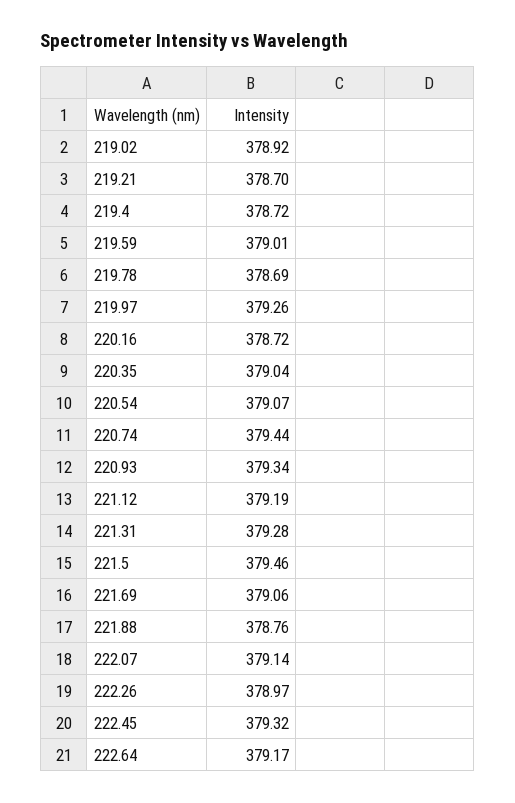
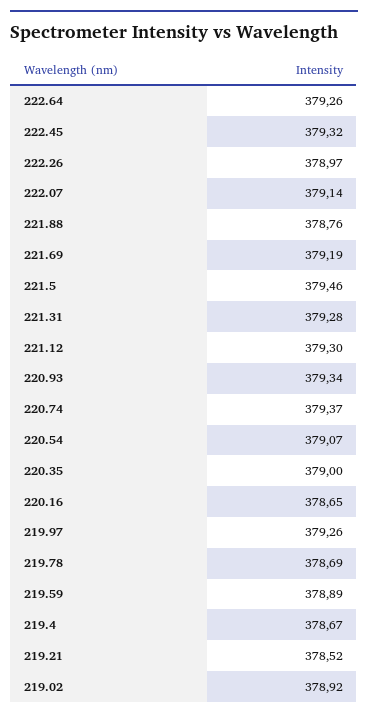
219.21: 378.7 -> 378.52
219.4: 378.72 -> 378.67
219.59: 379.01 -> 378.89
220.16: 378.72 -> 378.65
220.35: 379.04 -> 379
220.74: 379.44 -> 379.37
221.12: 379.19 -> 379.3
221.69: 379.06 -> 379.19
222.64: 379.17 -> 379.26

